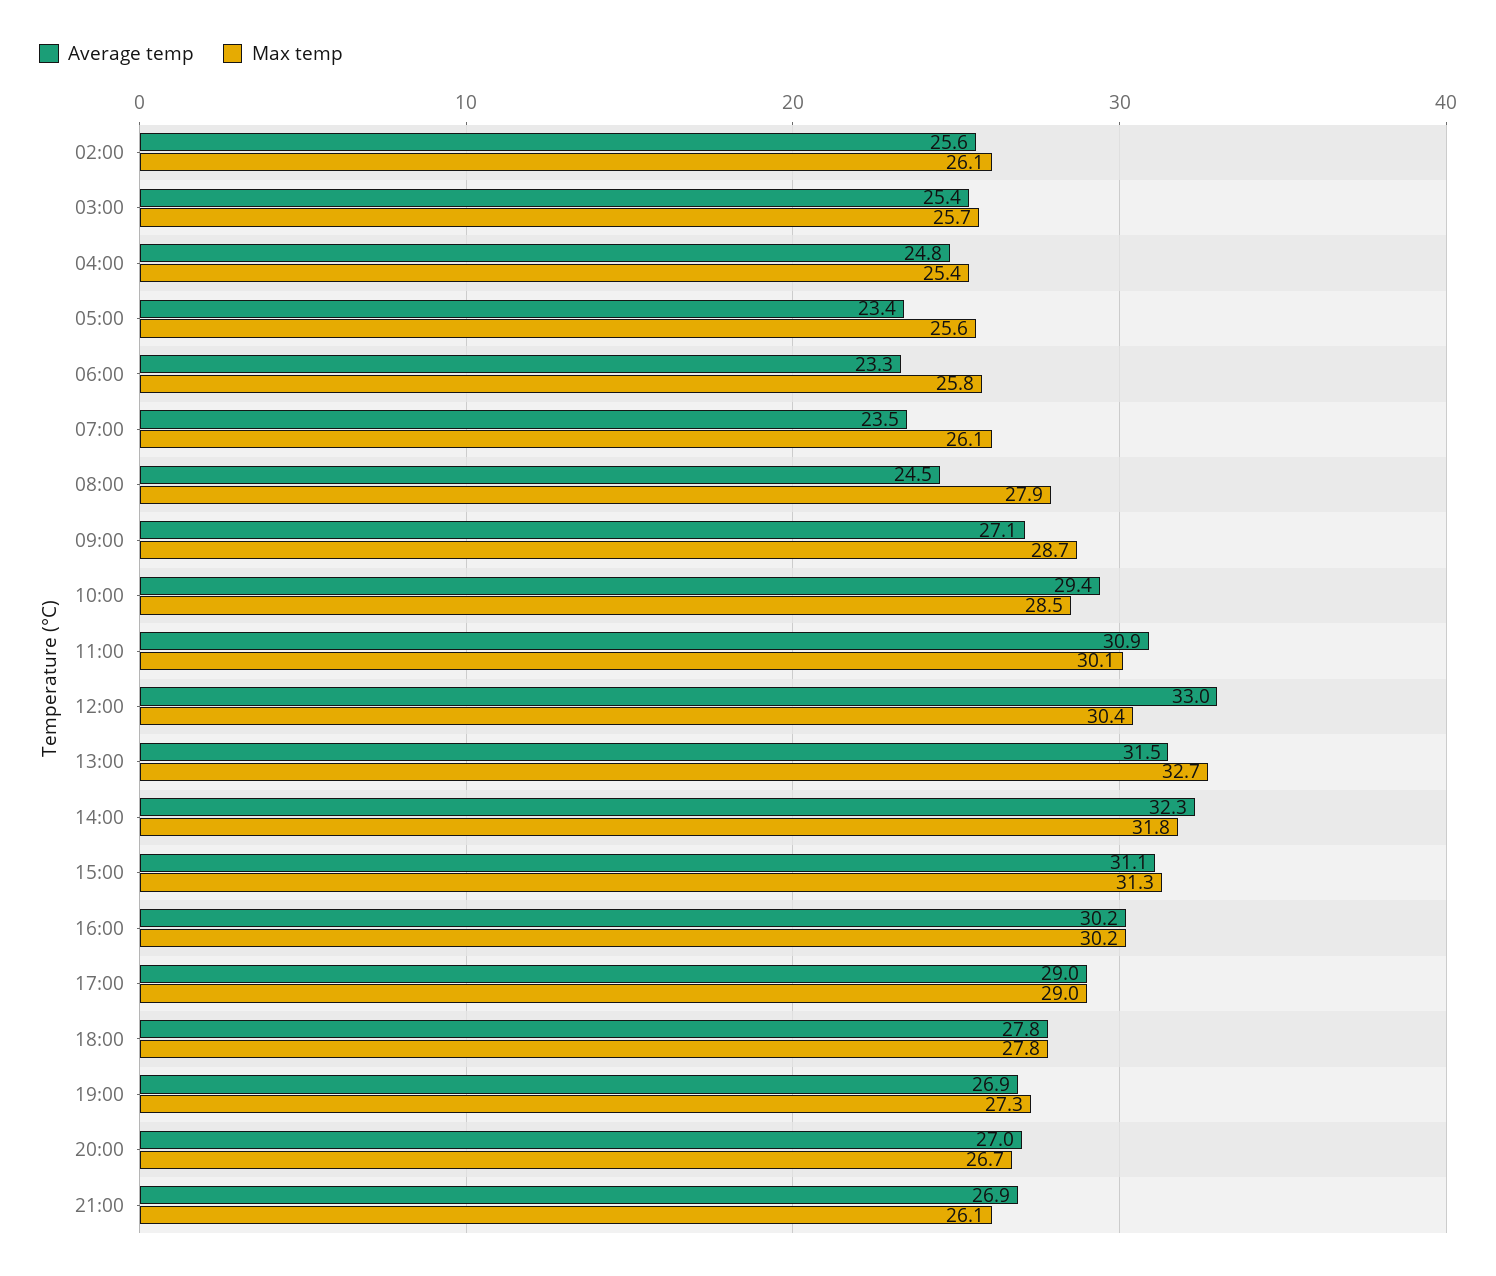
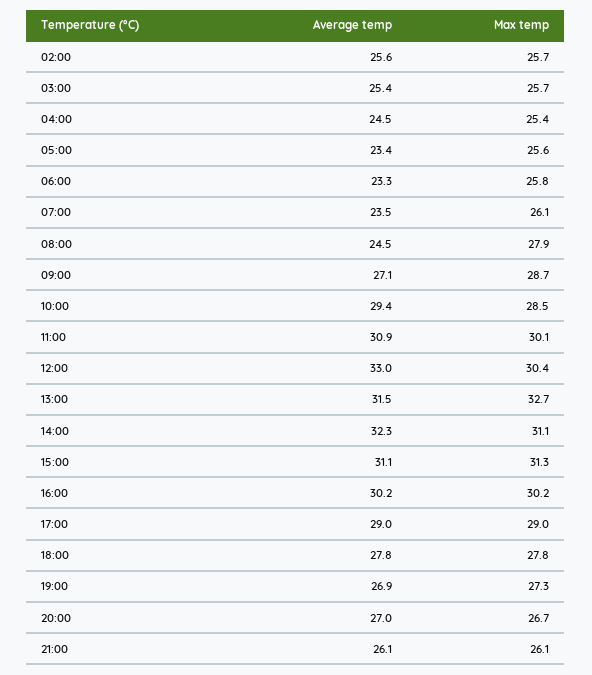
Max temp, 02:00: 26.1 -> 25.7
Average temp, 04:00: 24.8 -> 24.5
Max temp, 14:00: 31.8 -> 31.1
Average temp, 21:00: 26.9 -> 26.1

